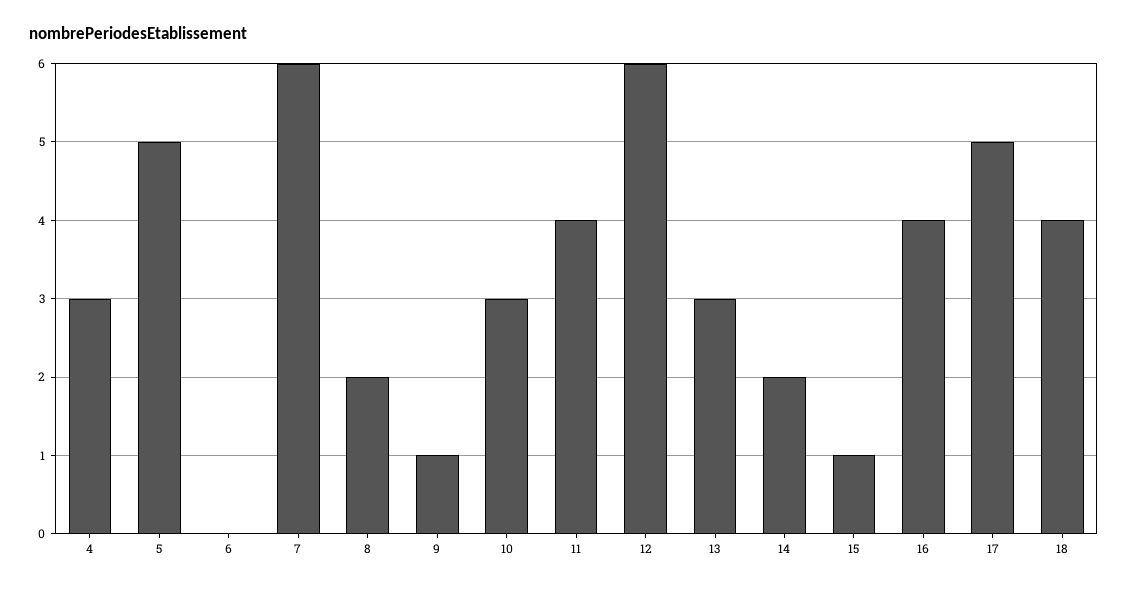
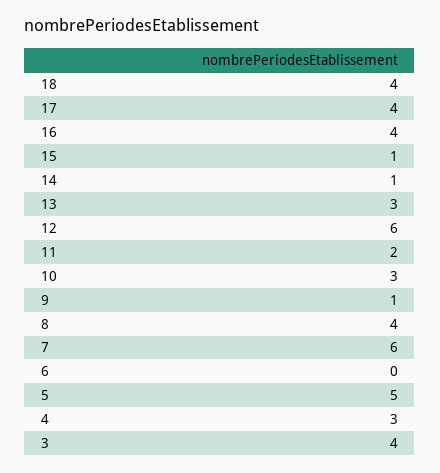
8: 2 -> 4
11: 4 -> 2
14: 2 -> 1
17: 5 -> 4
3: none -> 4

